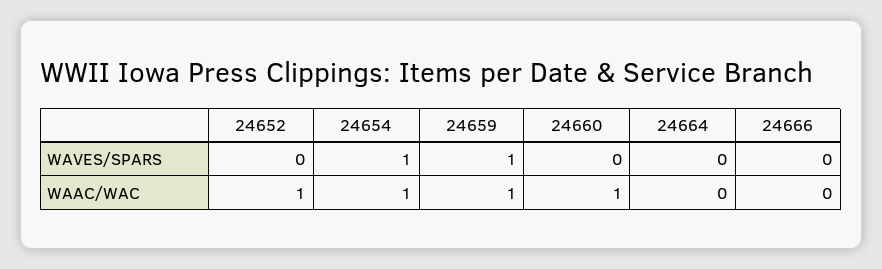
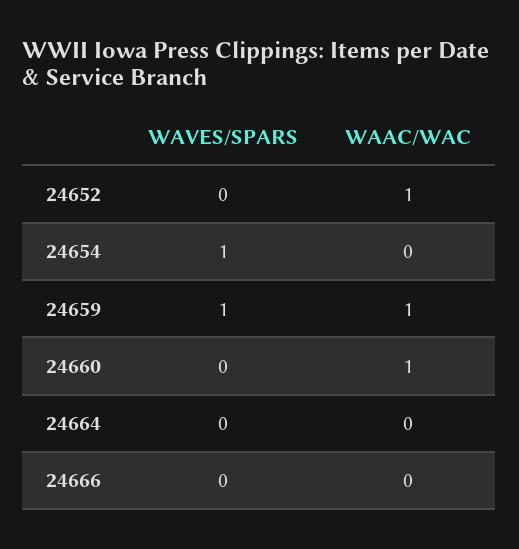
24654, WAAC/WAC: 1 -> 0

